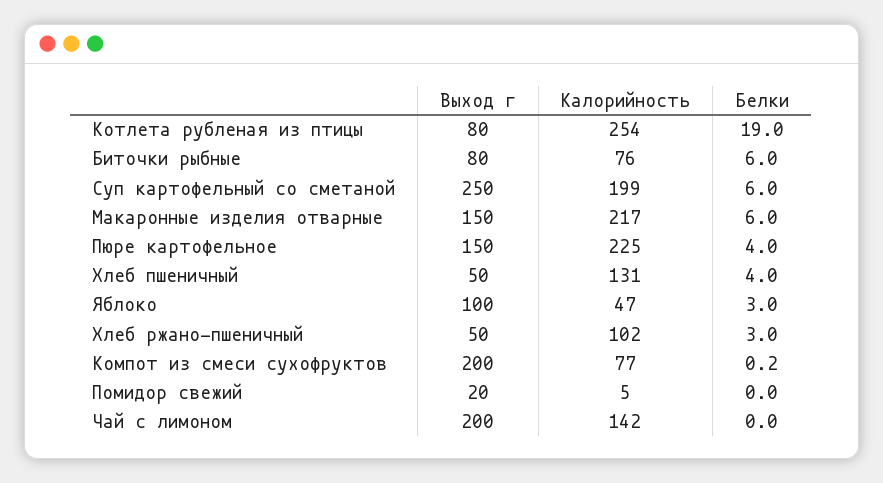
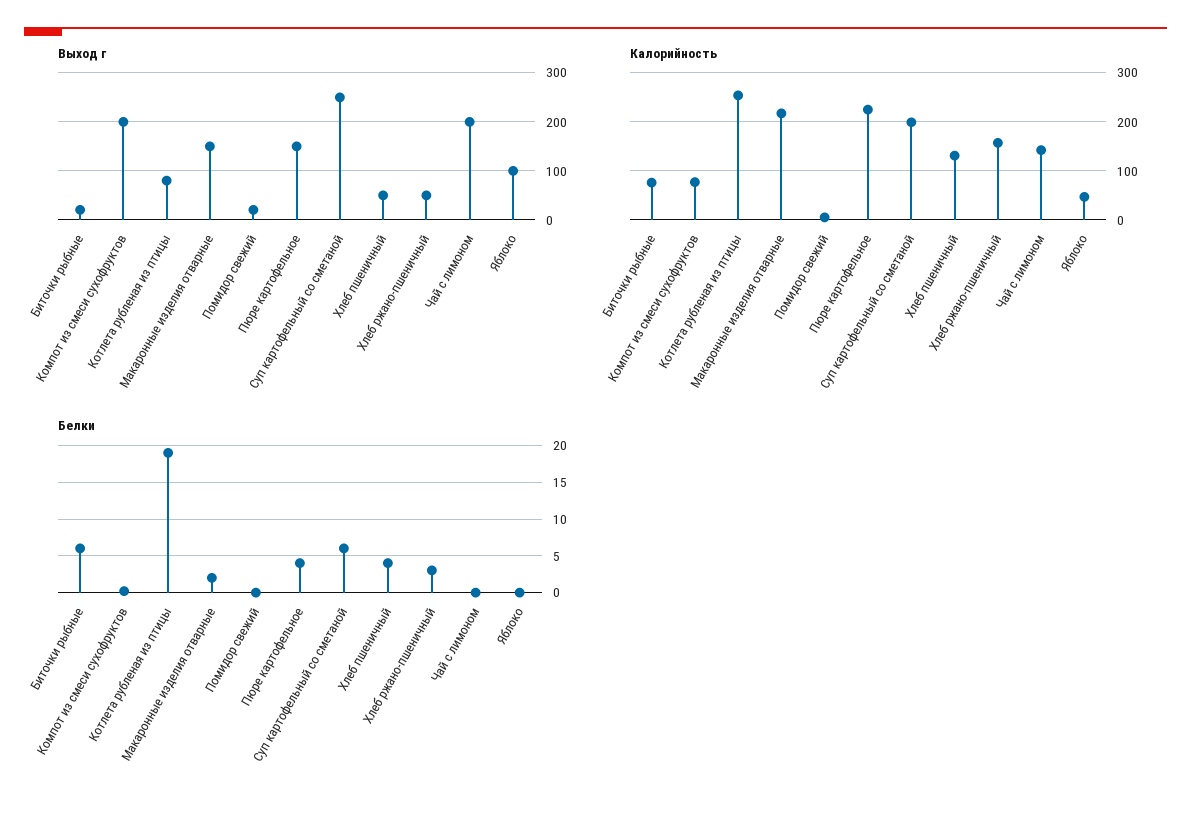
Выход г, Биточки рыбные: 80 -> 20
Белки, Макаронные изделия отварные: 6 -> 2
Белки, Яблоко: 3 -> 0
Калорийность, Хлеб ржано-пшеничный: 102 -> 160

